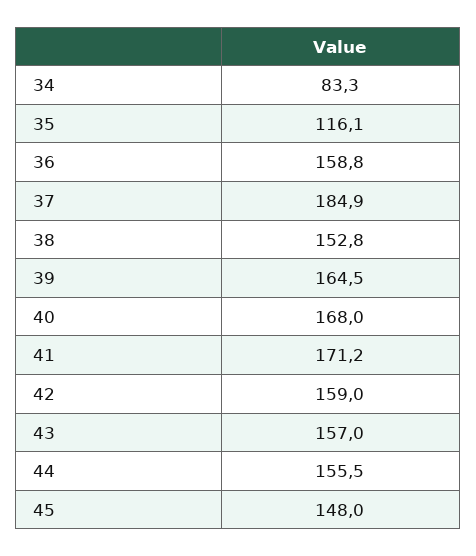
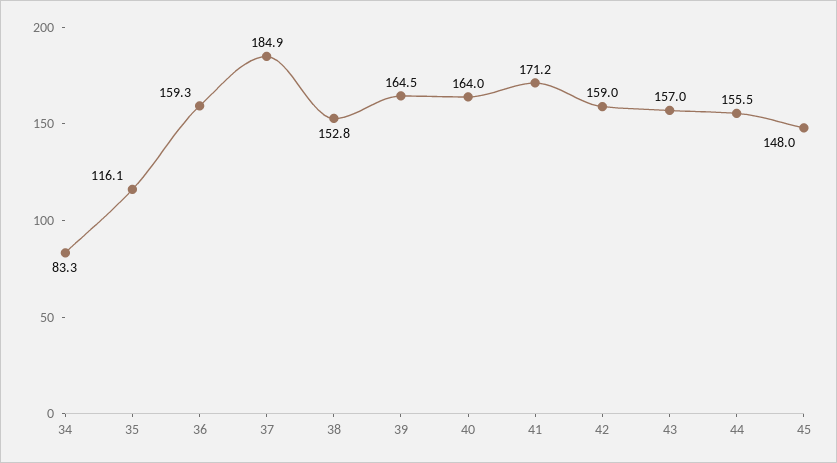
36: 158.8 -> 159.3
40: 168 -> 164

